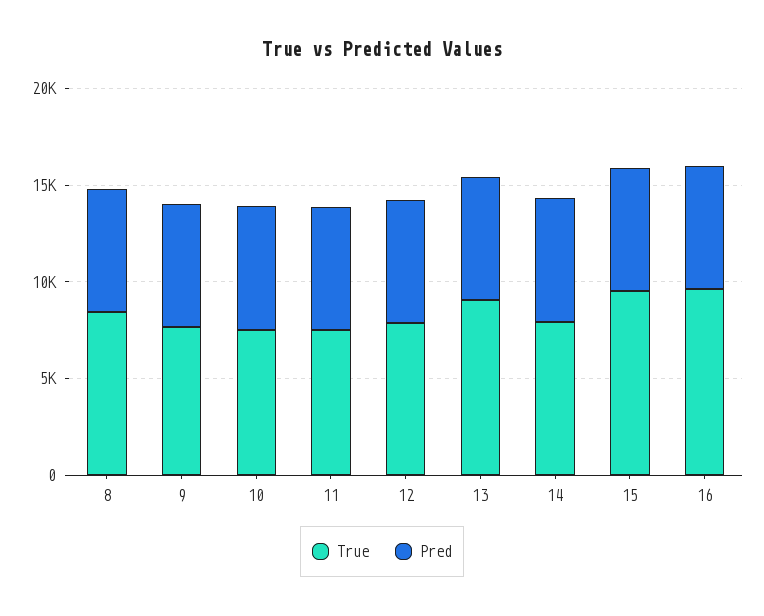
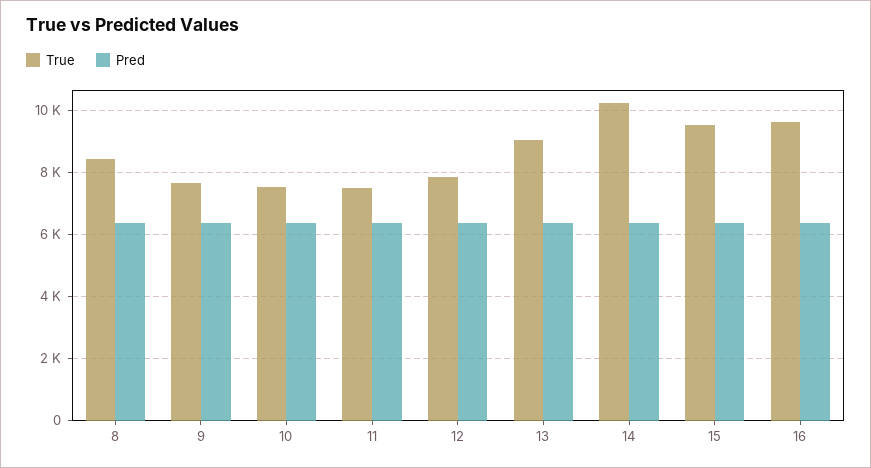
True, 14: 8000 -> 10200

